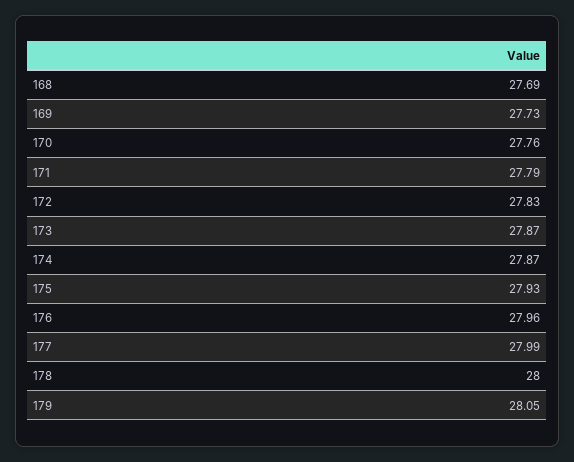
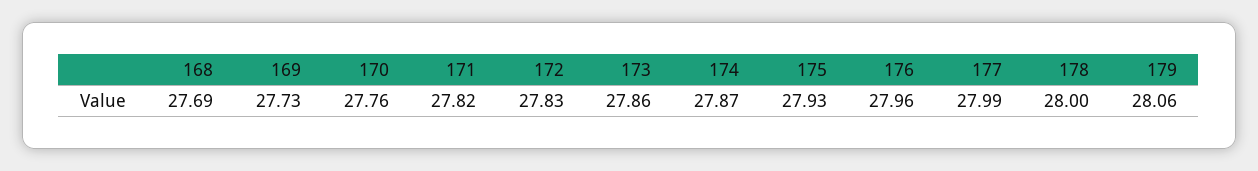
171: 27.79 -> 27.82
173: 27.87 -> 27.86
179: 28.05 -> 28.06

